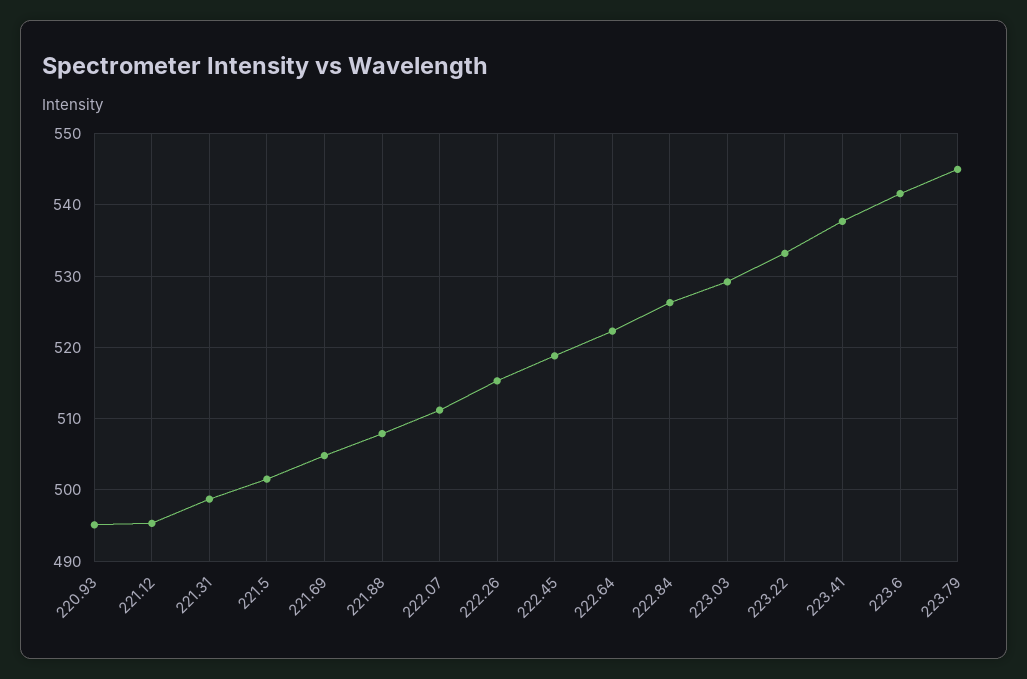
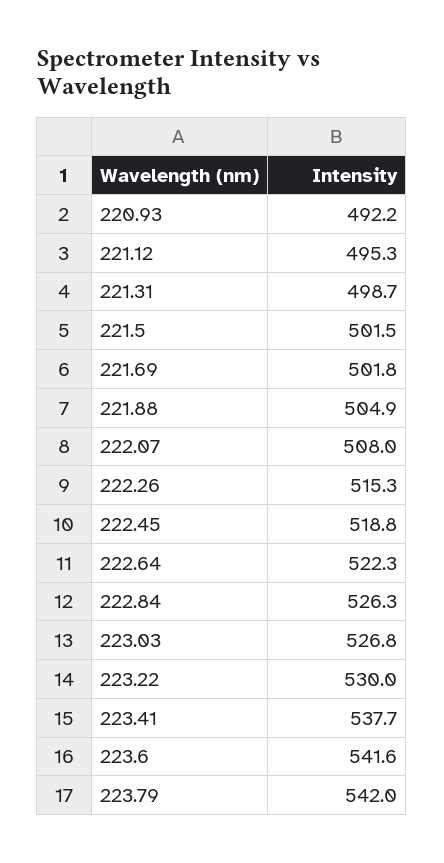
220.93: 495 -> 492.2
221.69: 505 -> 501.8
221.88: 508 -> 504.9
222.07: 511 -> 508
223.03: 529 -> 526.8
223.22: 533 -> 530
223.79: 545 -> 542

